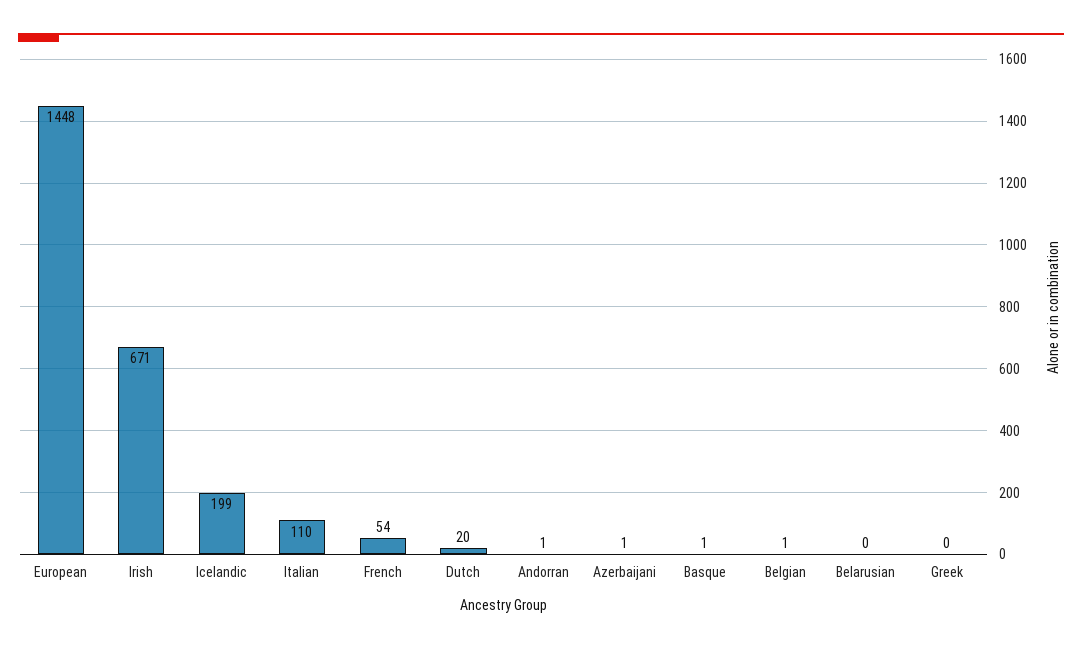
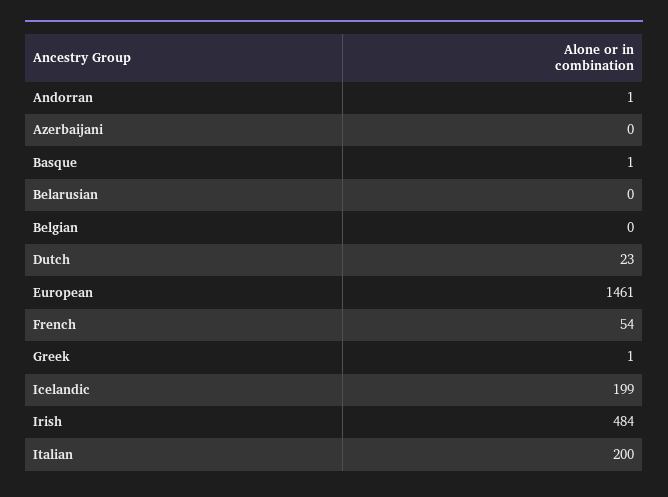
European: 1448 -> 1461
Irish: 671 -> 484
Italian: 110 -> 200
Dutch: 20 -> 23
Azerbaijani: 1 -> 0
Belgian: 1 -> 0
Greek: 0 -> 1

